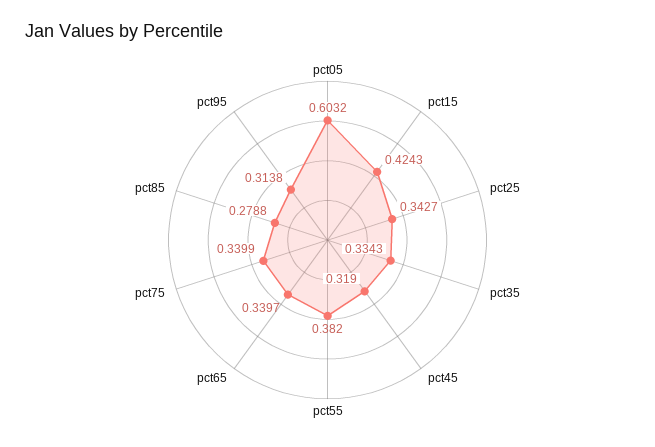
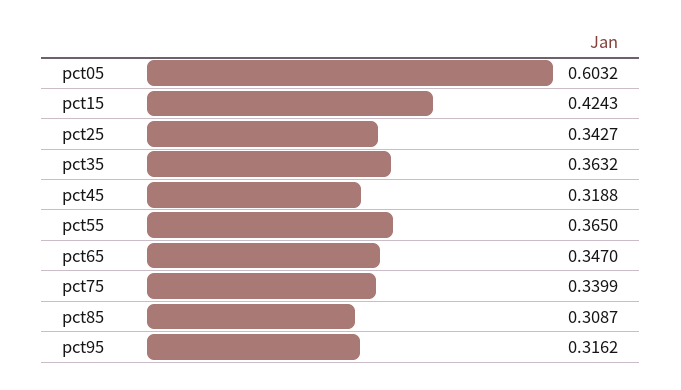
pct35: 0.3343 -> 0.3632
pct45: 0.319 -> 0.3188
pct55: 0.382 -> 0.365
pct65: 0.3397 -> 0.347
pct85: 0.2788 -> 0.3087
pct95: 0.3138 -> 0.3162

